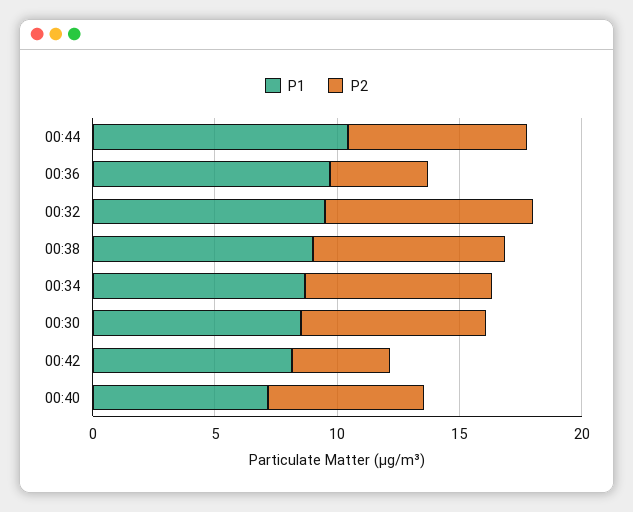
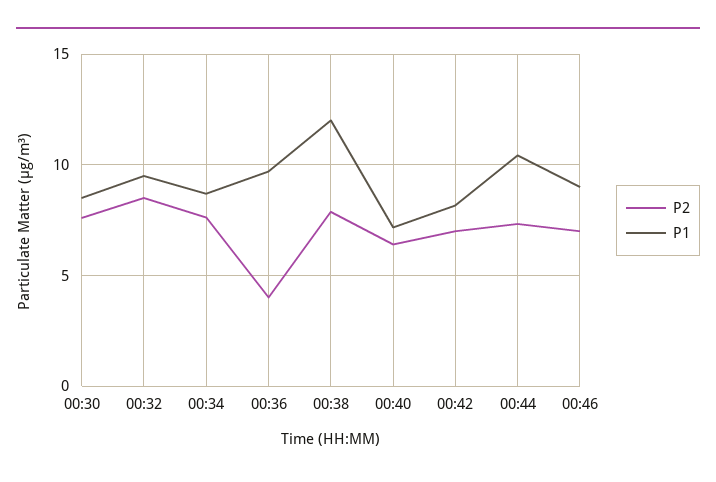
P1, 00:38: 9 -> 12
P2, 00:42: 4 -> 7
P2, 00:46: none -> 7
P1, 00:46: none -> 9

